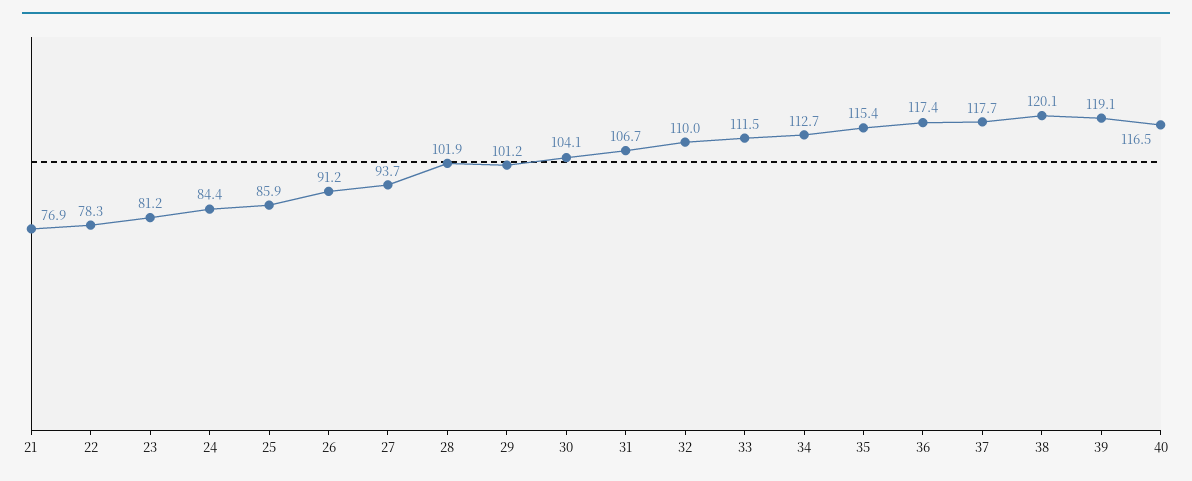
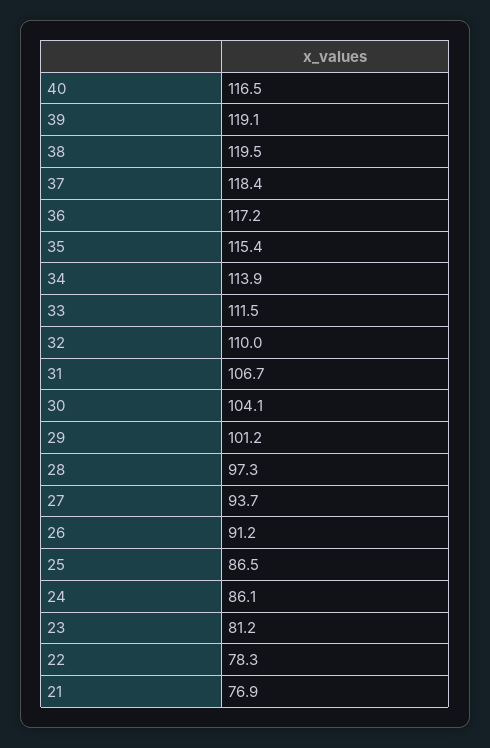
24: 84.4 -> 86.1
25: 85.9 -> 86.5
28: 101.9 -> 97.3
34: 112.7 -> 113.9
36: 117.4 -> 117.2
37: 117.7 -> 118.4
38: 120.1 -> 119.5

